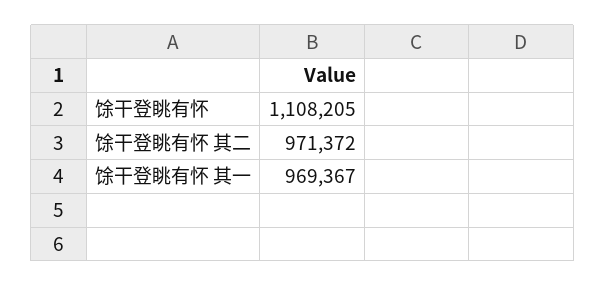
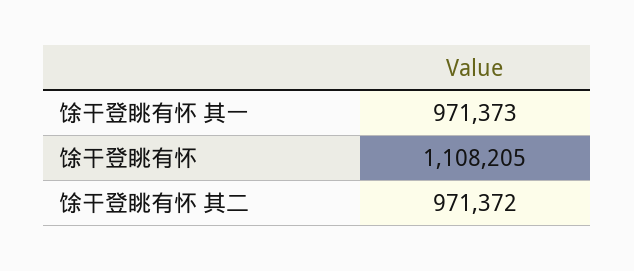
馀干登眺有怀 其一: 969367 -> 971373

